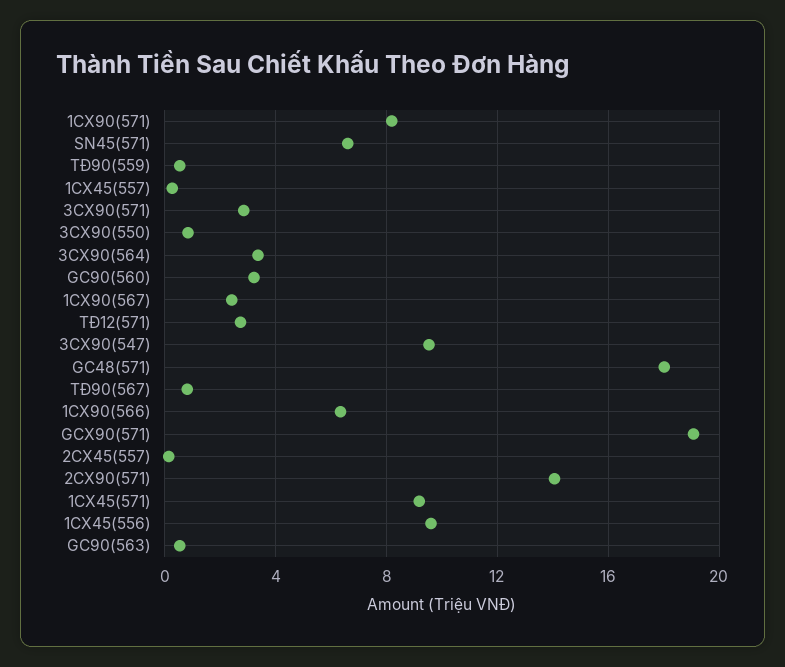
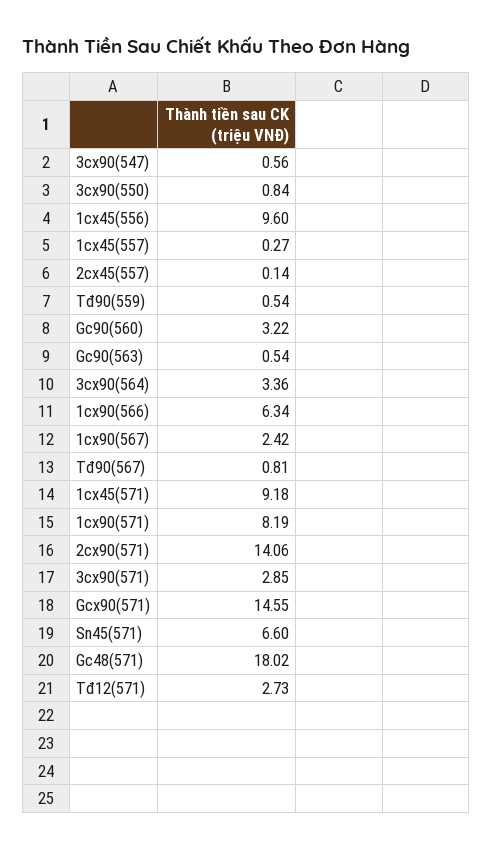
3CX90(547): 9.5 -> 0.56
GCX90(571): 19 -> 14.55

